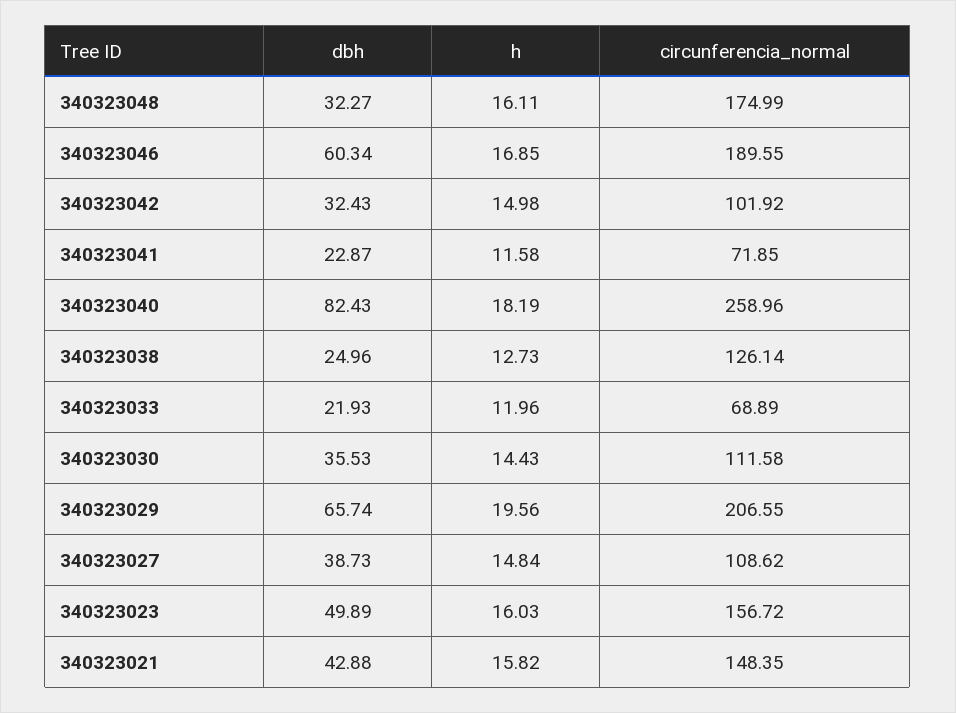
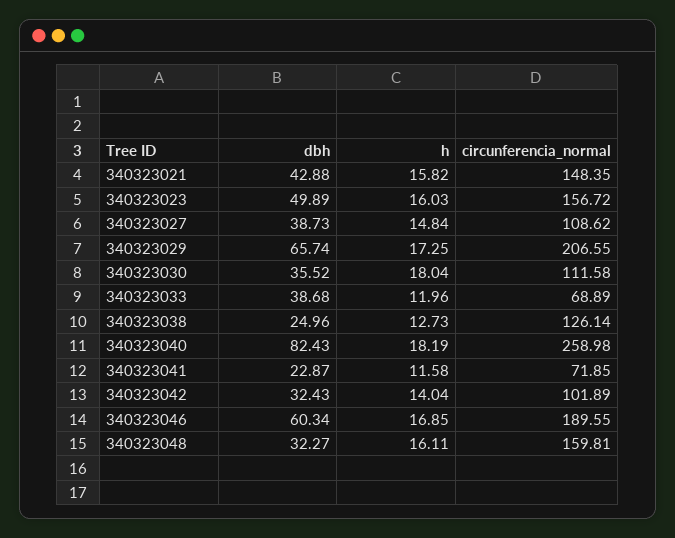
circunferencia_normal, 340323048: 174.99 -> 159.81
h, 340323042: 14.98 -> 14.04
circunferencia_normal, 340323042: 101.92 -> 101.89
circunferencia_normal, 340323040: 258.96 -> 258.98
dbh, 340323033: 21.93 -> 38.68
dbh, 340323030: 35.53 -> 35.52
h, 340323030: 14.43 -> 18.04
h, 340323029: 19.56 -> 17.25

